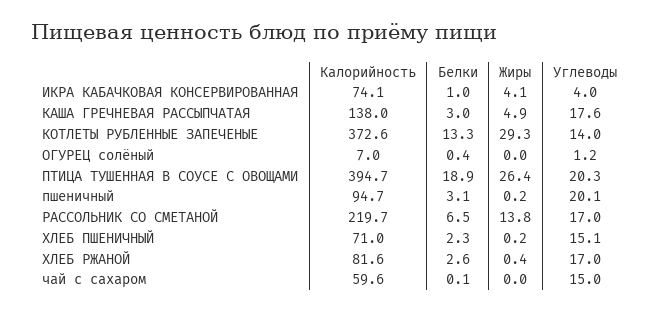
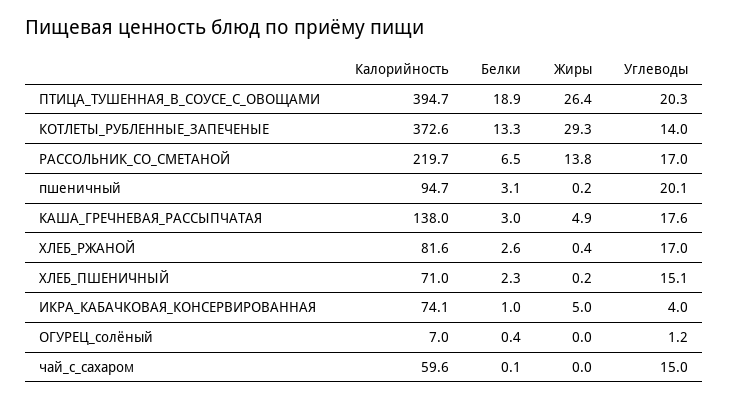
Жиры, ИКРА КАБАЧКОВАЯ КОНСЕРВИРОВАННАЯ: 4.1 -> 5

